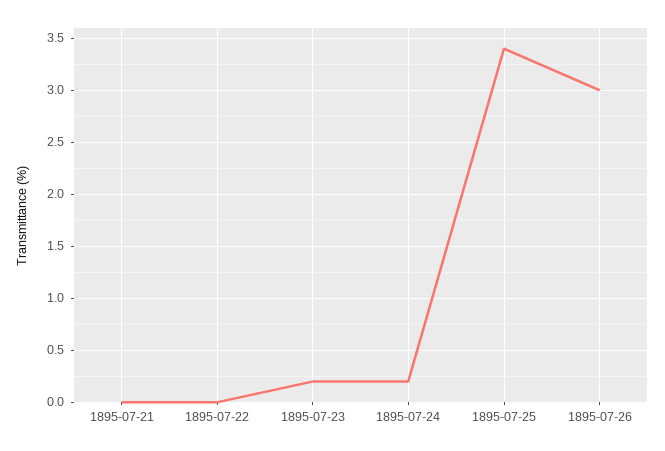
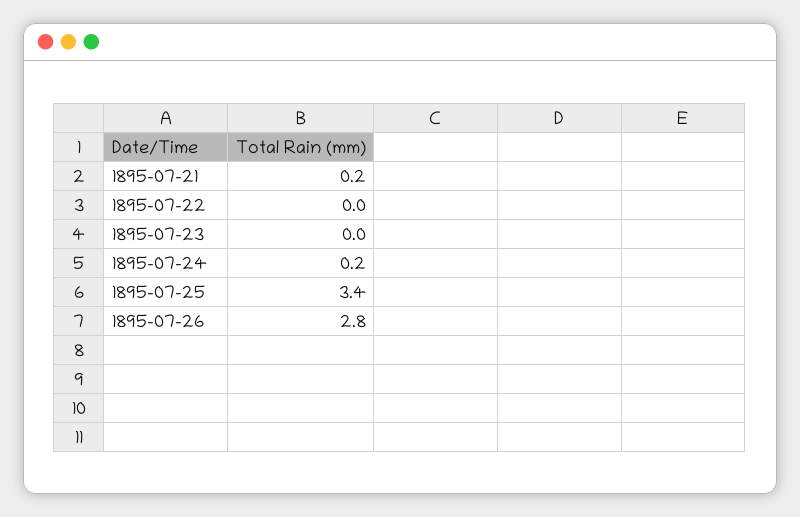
1895-07-21: 0 -> 0.2
1895-07-23: 0.2 -> 0
1895-07-26: 3 -> 2.8

